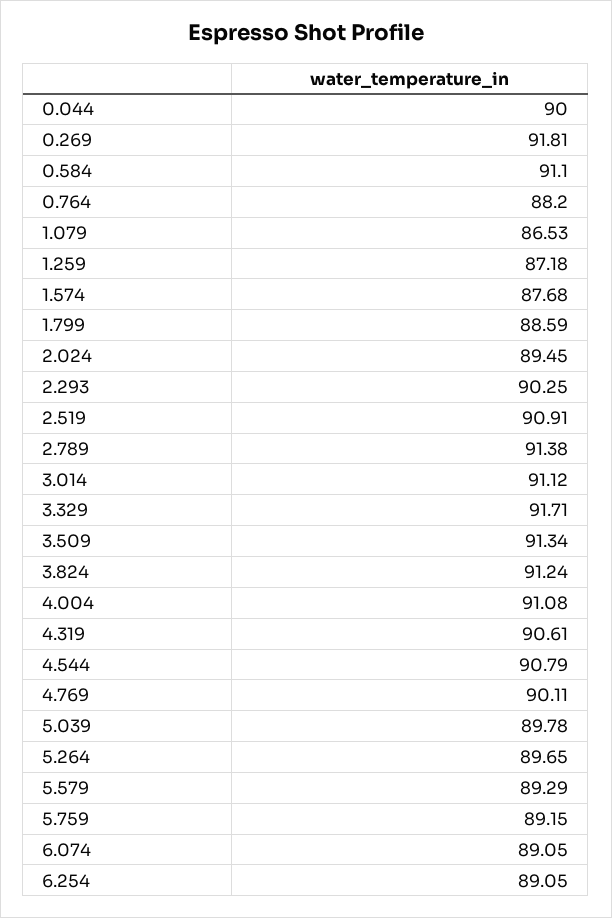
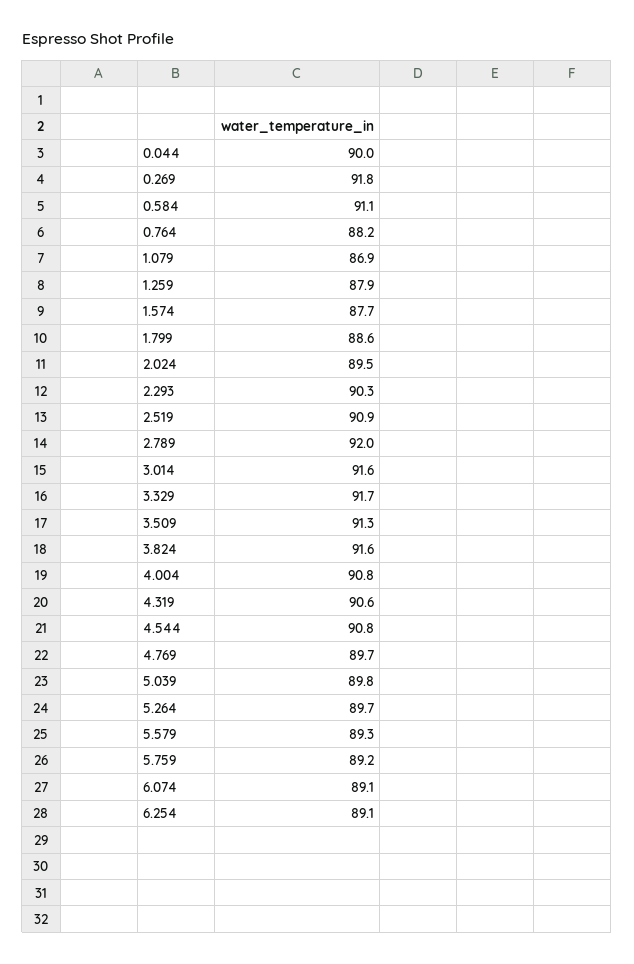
1.079: 86.53 -> 86.9
1.259: 87.18 -> 87.9
2.789: 91.38 -> 92
3.014: 91.12 -> 91.6
3.824: 91.24 -> 91.6
4.004: 91.08 -> 90.8
4.769: 90.11 -> 89.7

